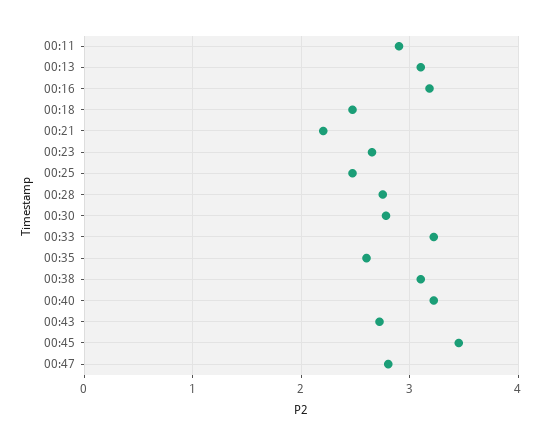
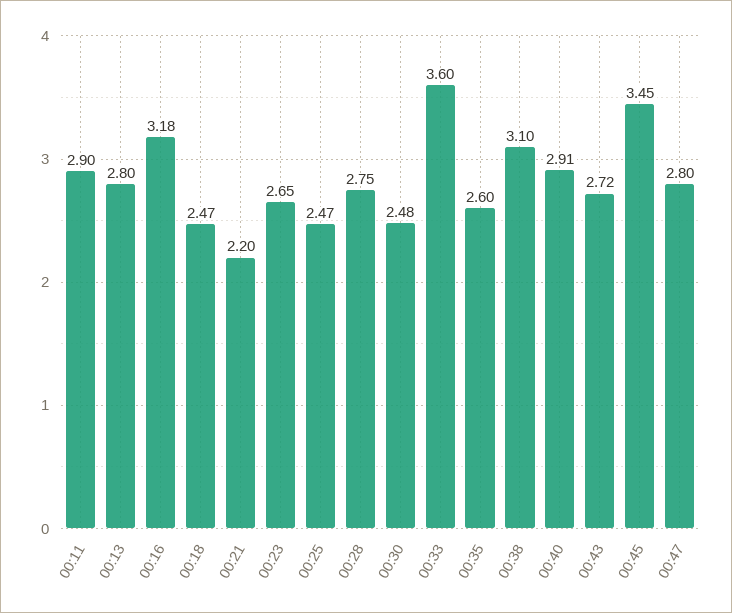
00:13: 3.1 -> 2.8
00:30: 2.8 -> 2.48
00:33: 3.2 -> 3.6
00:40: 3.2 -> 2.91

